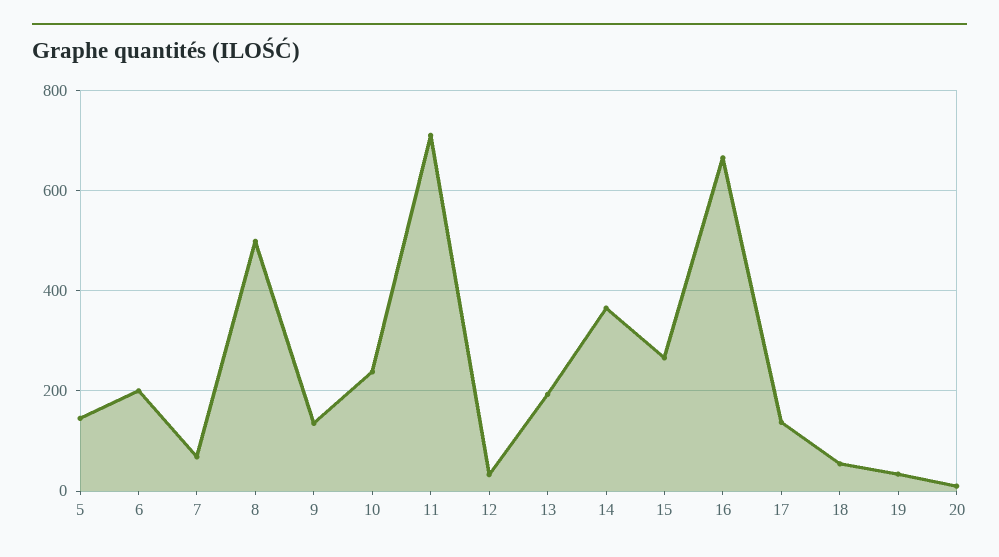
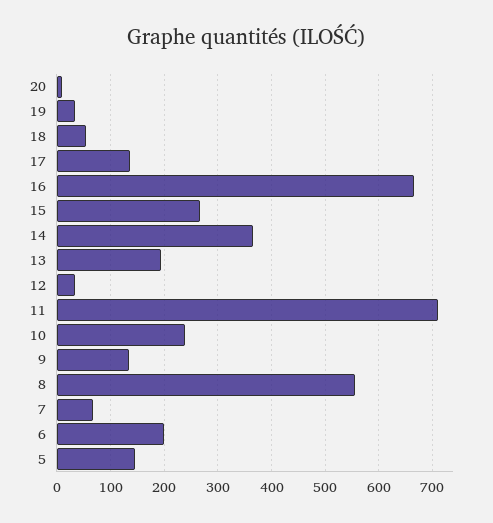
8: 500 -> 560

